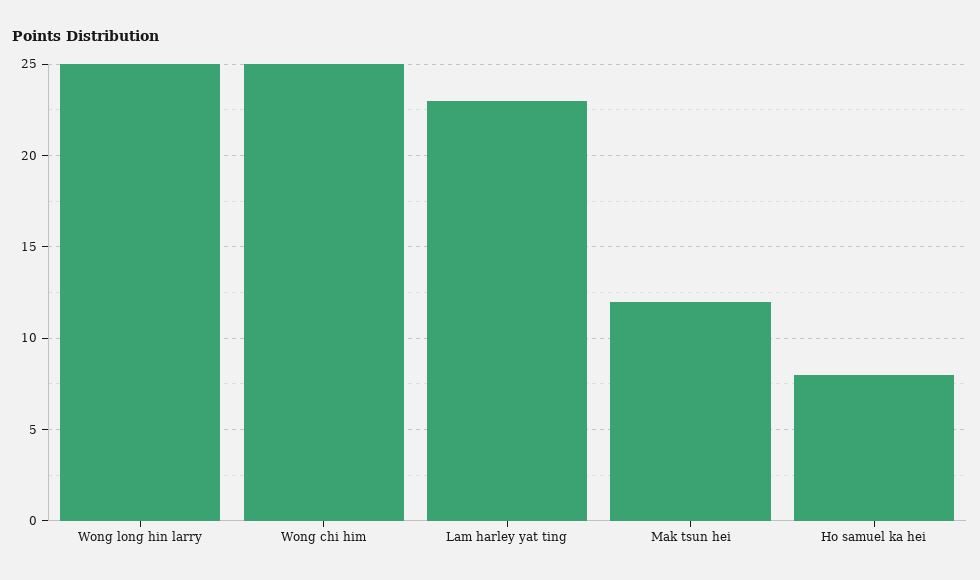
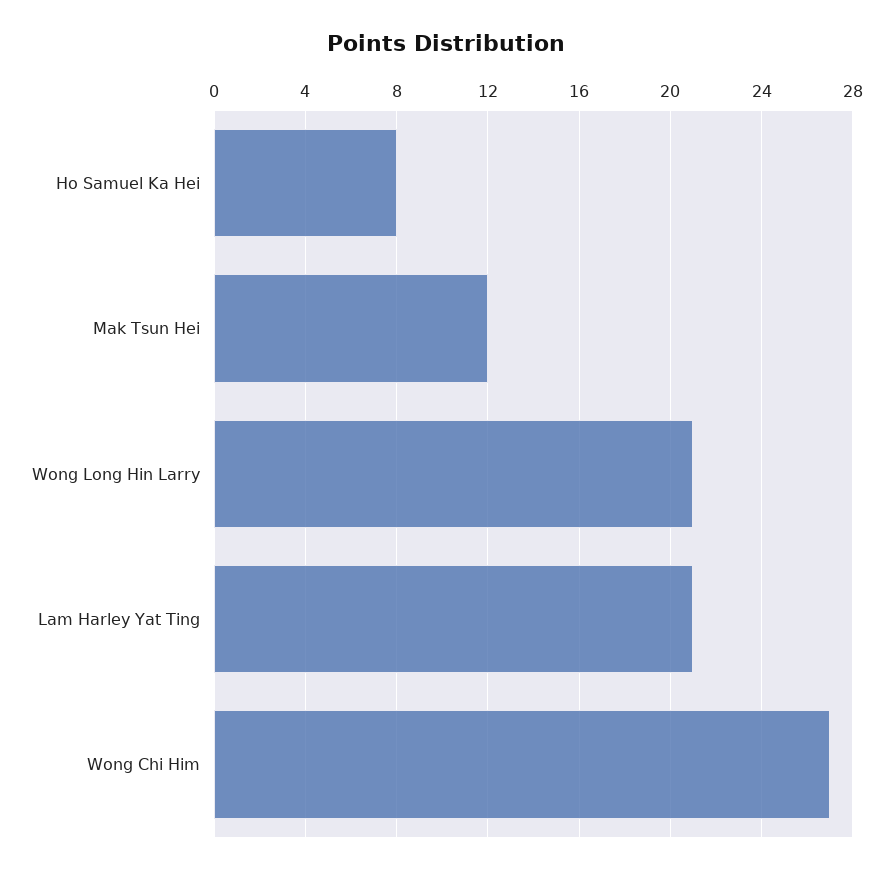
Wong long hin larry: 25 -> 21
Wong chi him: 25 -> 27
Lam harley yat ting: 23 -> 21

